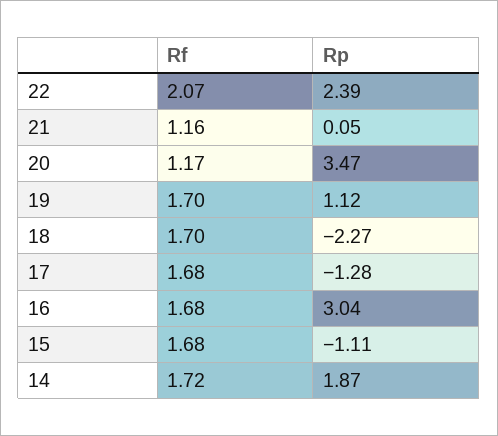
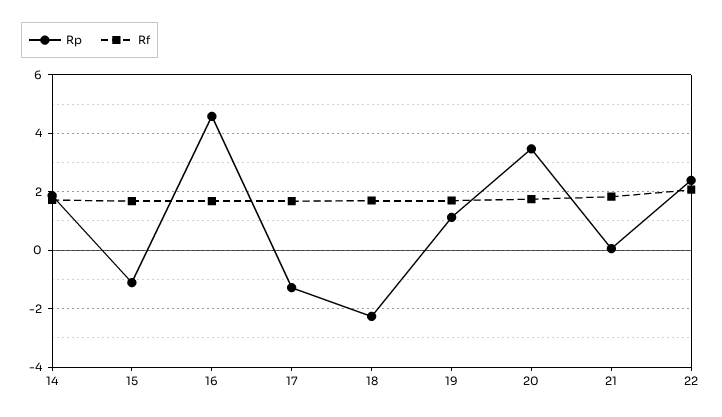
Rf, 21: 1.16 -> 1.75
Rf, 20: 1.17 -> 1.75
Rp, 16: 3.04 -> 4.5

